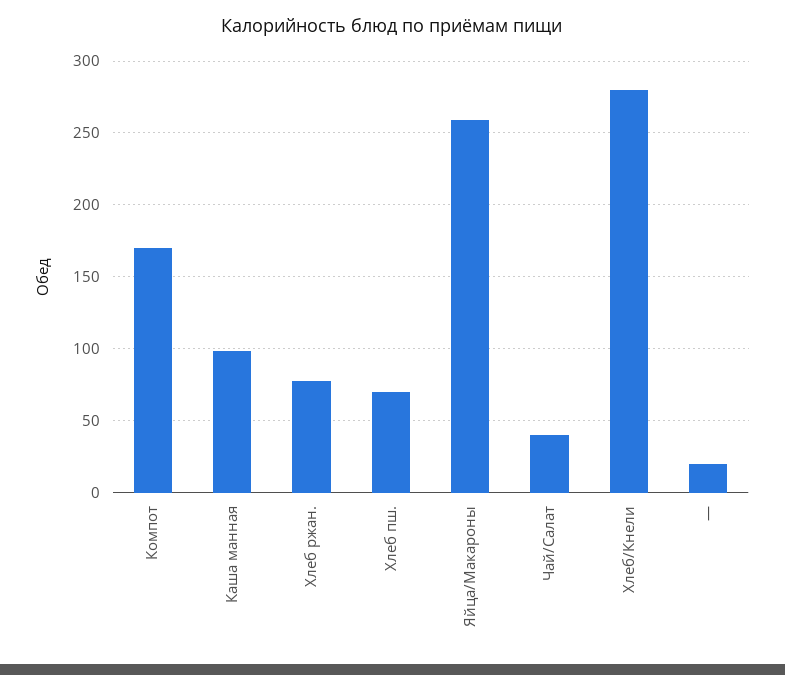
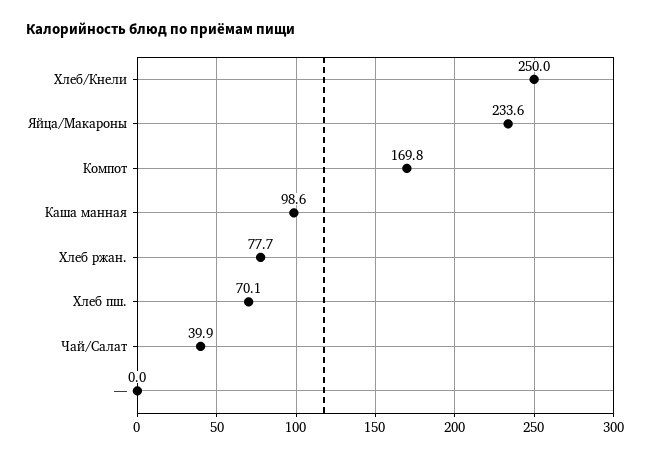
Яйца/Макароны: 260 -> 233.6
Хлеб/Кнели: 280 -> 250
—: 20 -> 0

